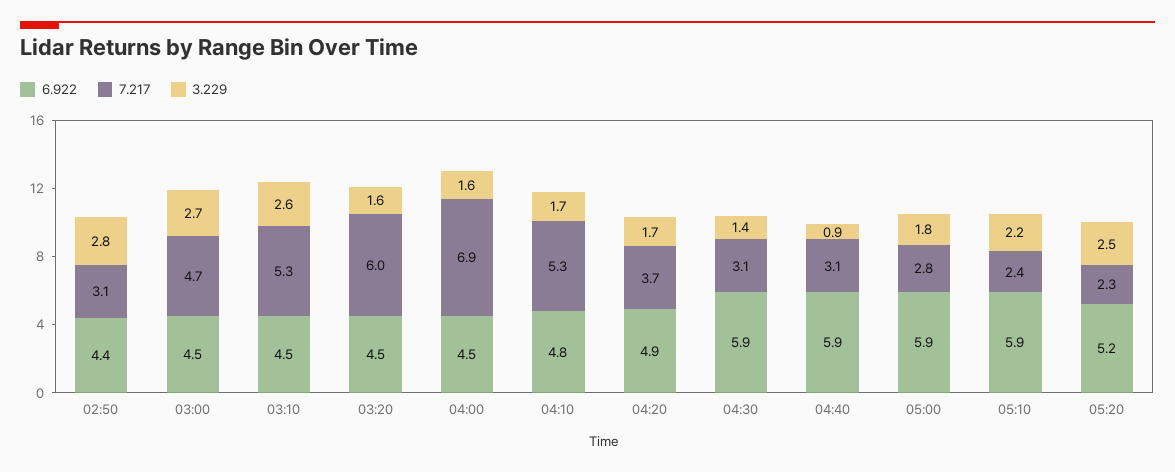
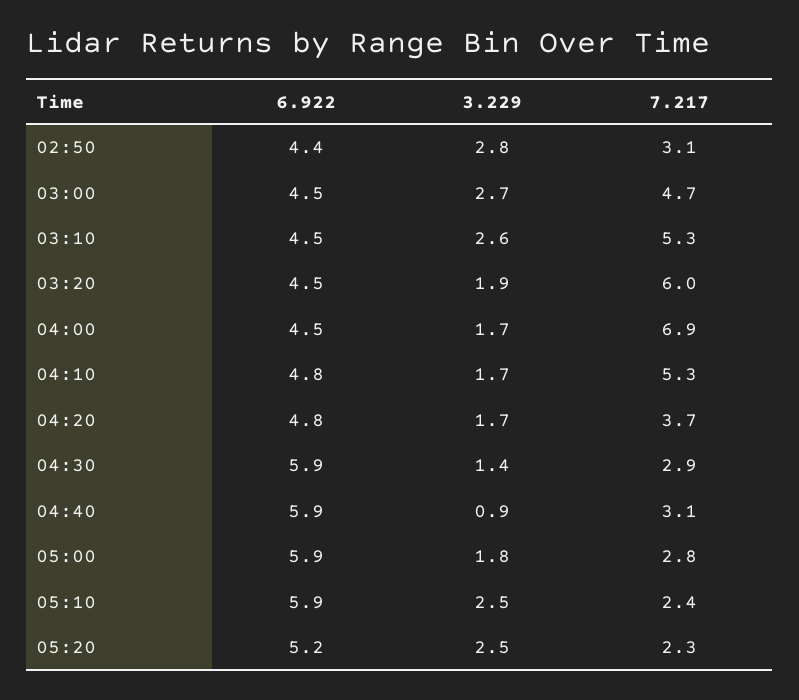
3.229, 03:20: 1.6 -> 1.9
3.229, 04:00: 1.6 -> 1.7
6.922, 04:20: 4.9 -> 4.8
7.217, 04:30: 3.1 -> 2.9
3.229, 05:10: 2.2 -> 2.5

